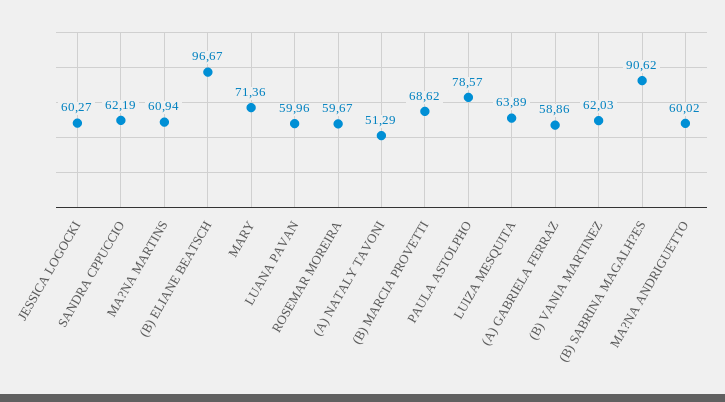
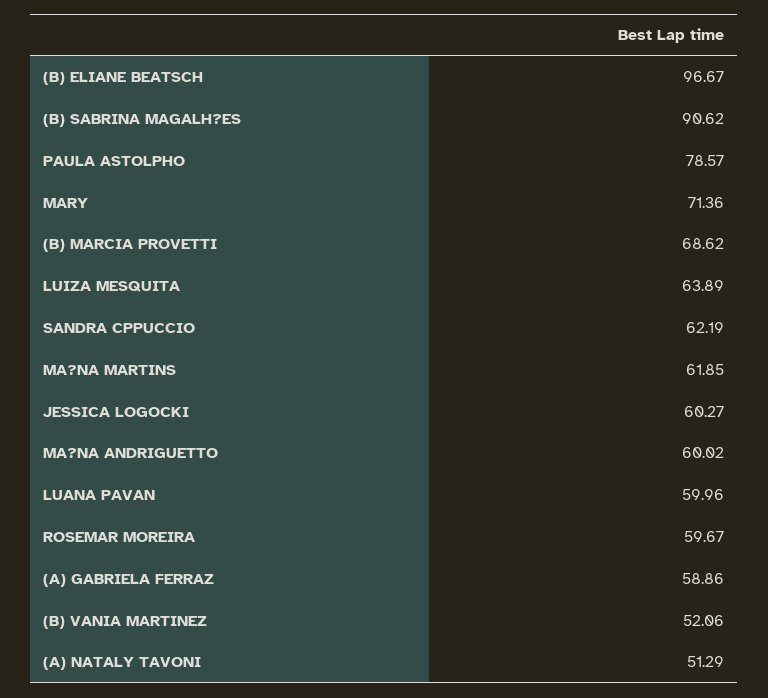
MA?NA MARTINS: 60.94 -> 61.85
(B) VANIA MARTINEZ: 62.03 -> 52.06

